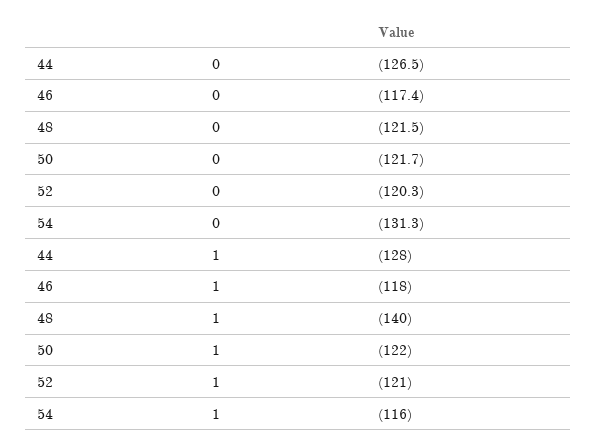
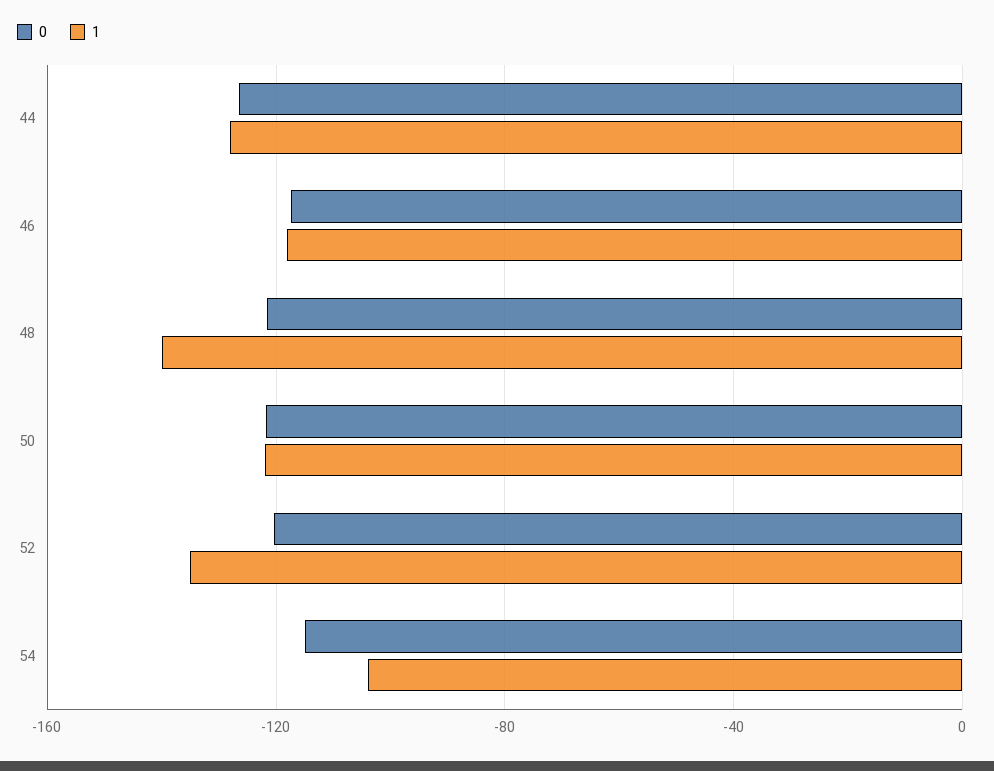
0, 54: -131.3 -> -115
1, 52: -121 -> -135
1, 54: -116 -> -105

